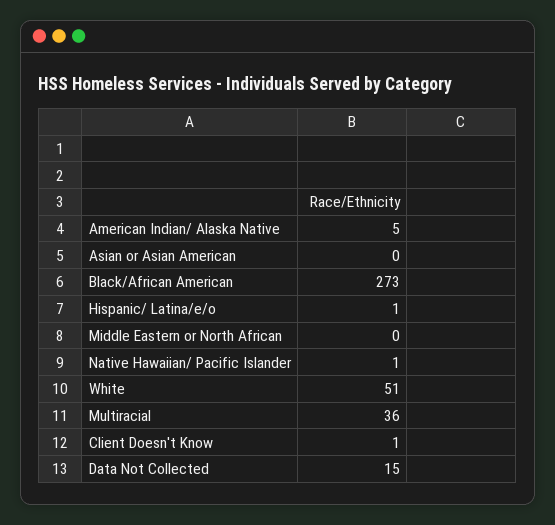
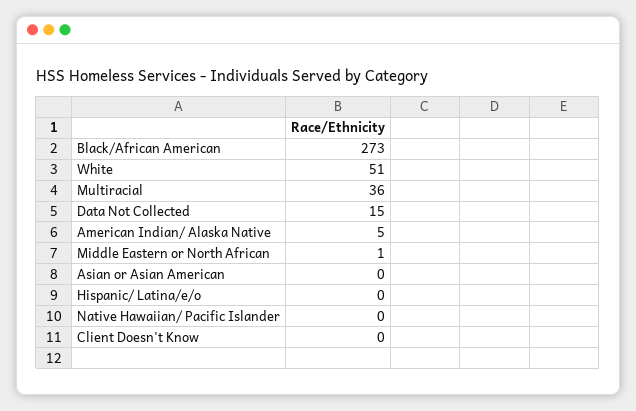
Hispanic/ Latina/e/o: 1 -> 0
Middle Eastern or North African: 0 -> 1
Native Hawaiian/ Pacific Islander: 1 -> 0
Client Doesn't Know: 1 -> 0

